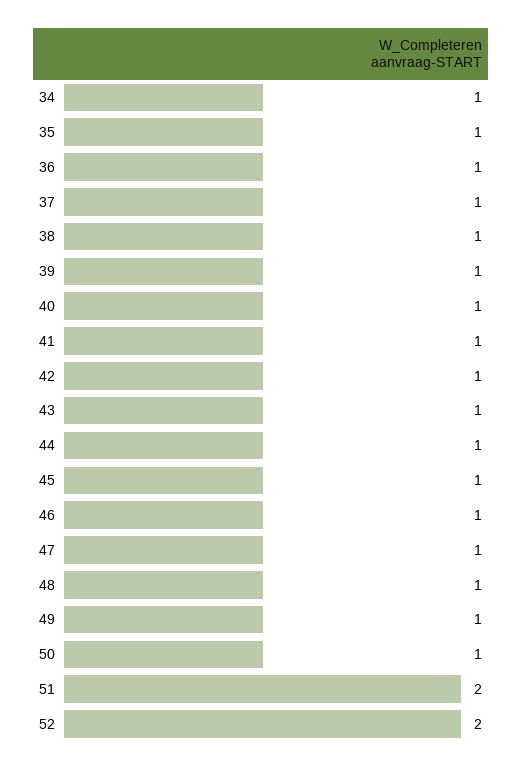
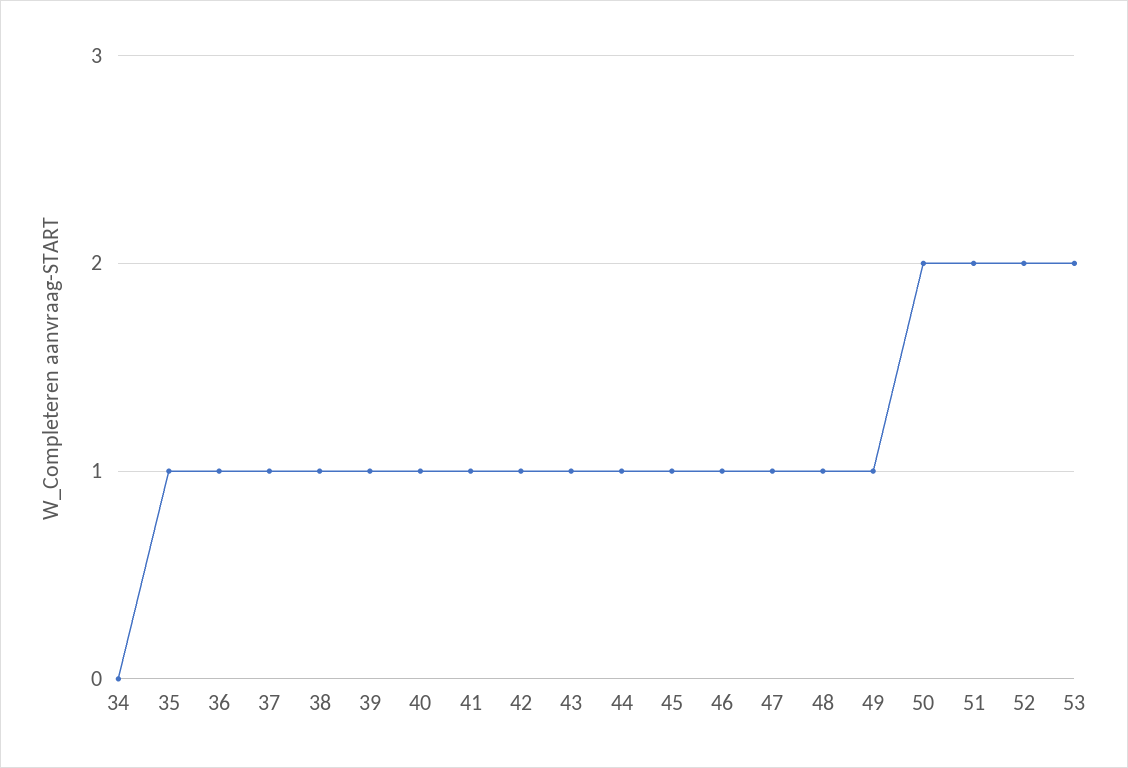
34: 1 -> 0
50: 1 -> 2
53: none -> 2

